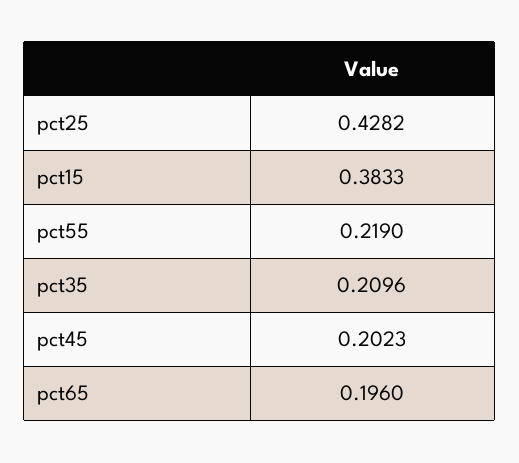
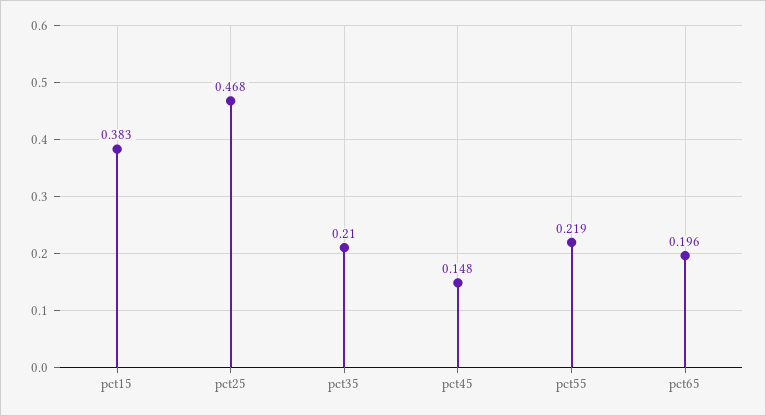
pct25: 0.4282 -> 0.468
pct45: 0.2023 -> 0.148

